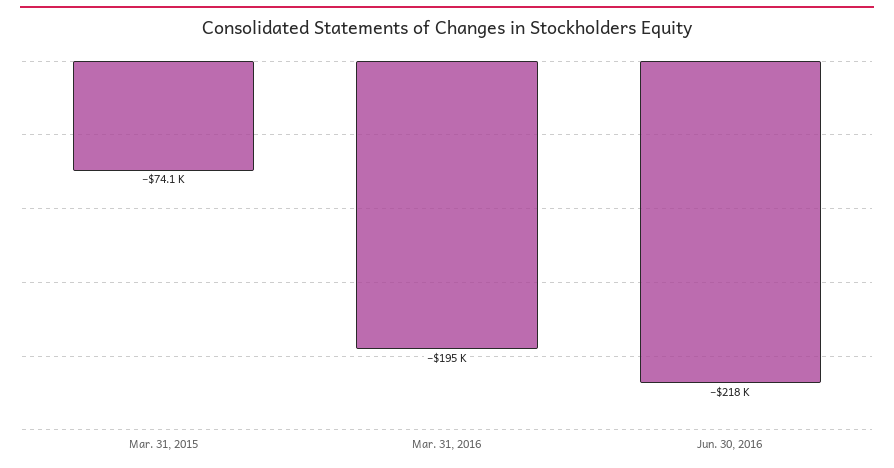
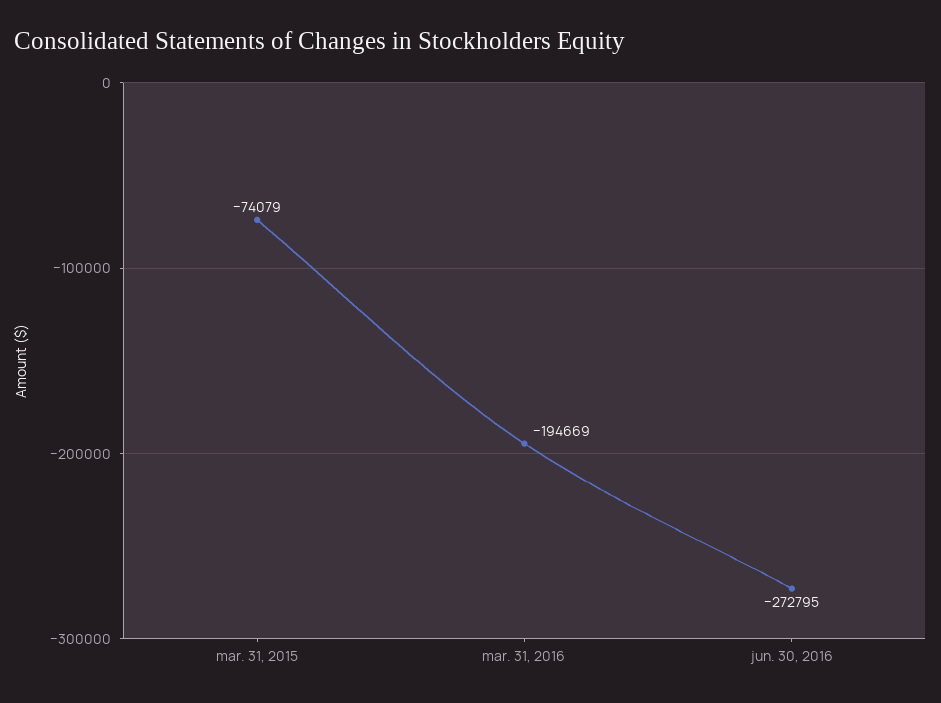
Jun. 30, 2016: -218000 -> -272795

